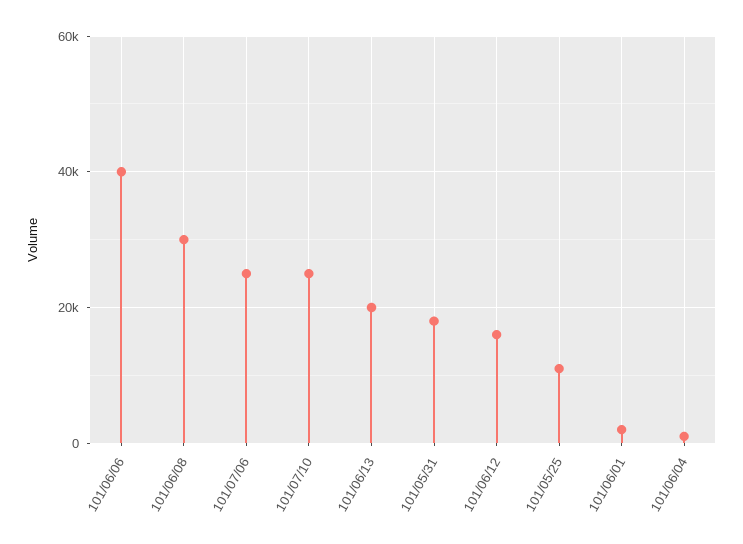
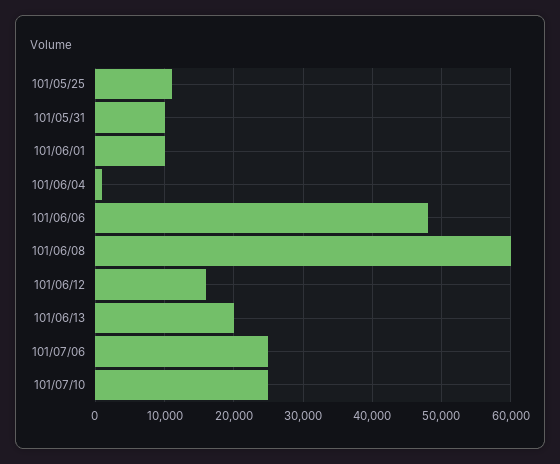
101/06/06: 40000 -> 48000
101/06/08: 30000 -> 60000
101/05/31: 18000 -> 10000
101/06/01: 2000 -> 10000

